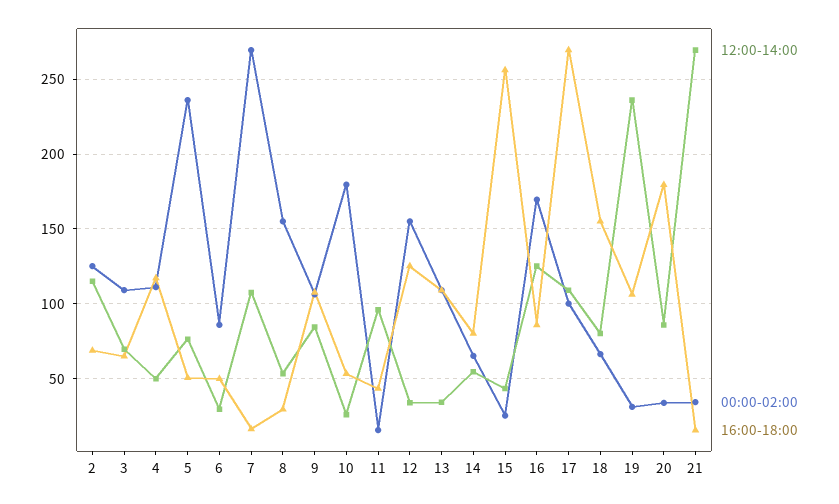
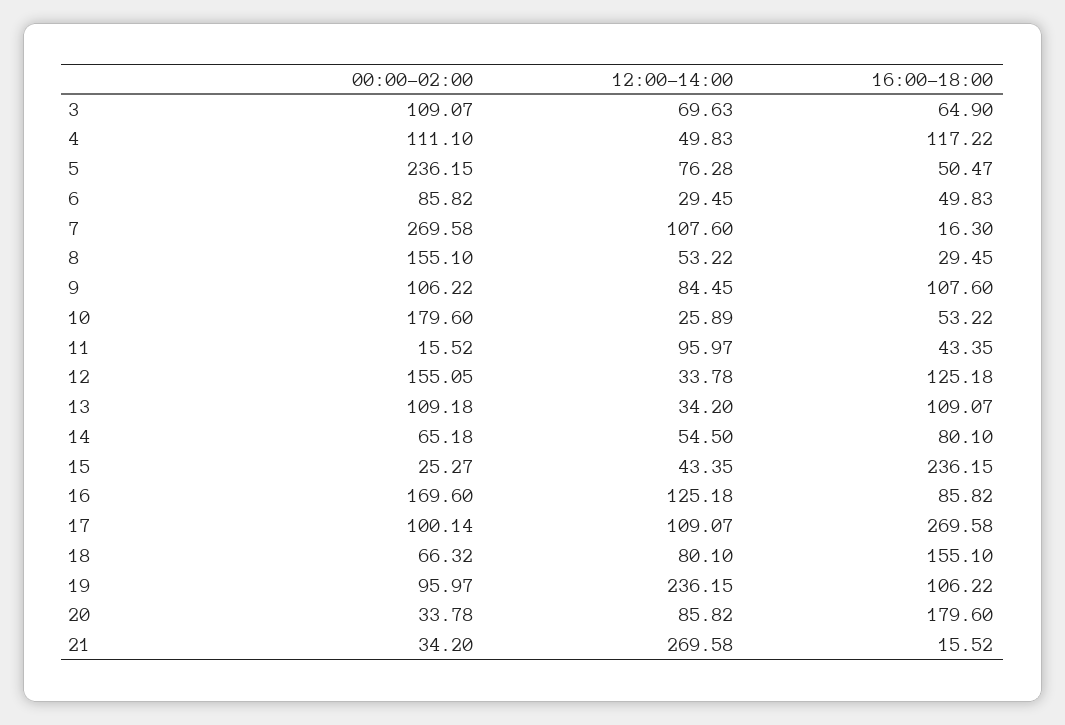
12:00-14:00, 2: 115 -> none
00:00-02:00, 2: 125 -> none
16:00-18:00, 2: 70 -> none
16:00-18:00, 15: 255 -> 236.15
00:00-02:00, 19: 30 -> 95.97

